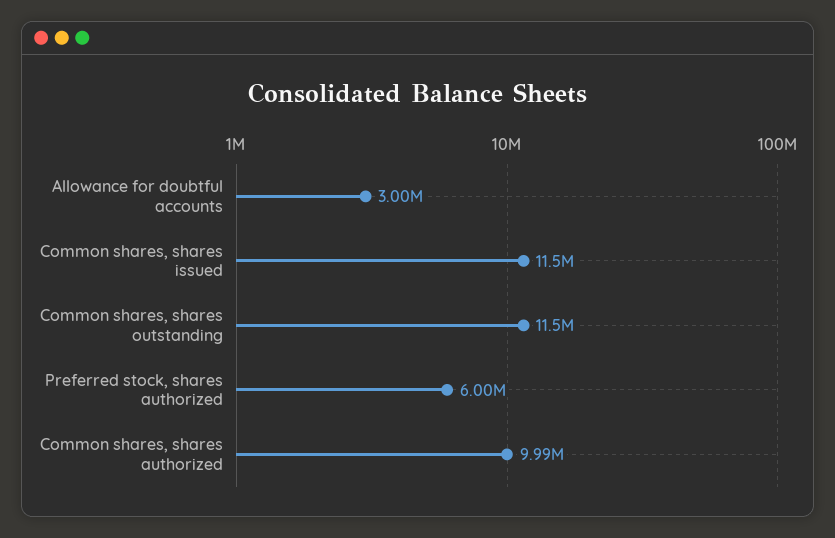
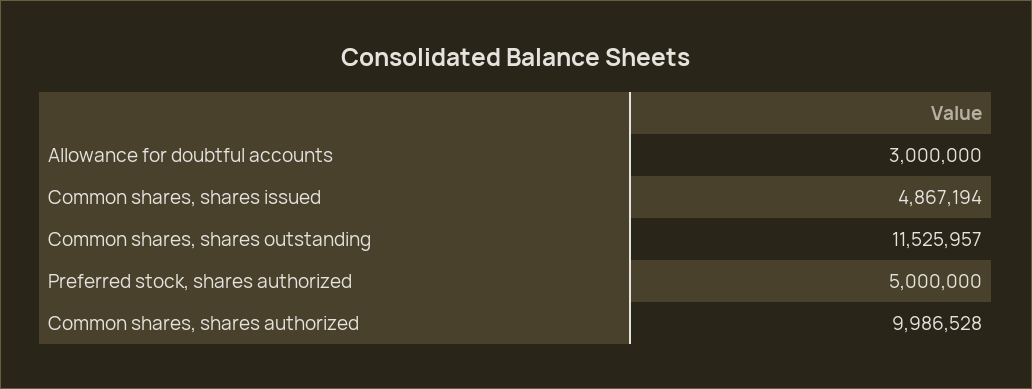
Common shares, shares issued: 11500000 -> 4867194
Preferred stock, shares authorized: 6000000 -> 5000000

